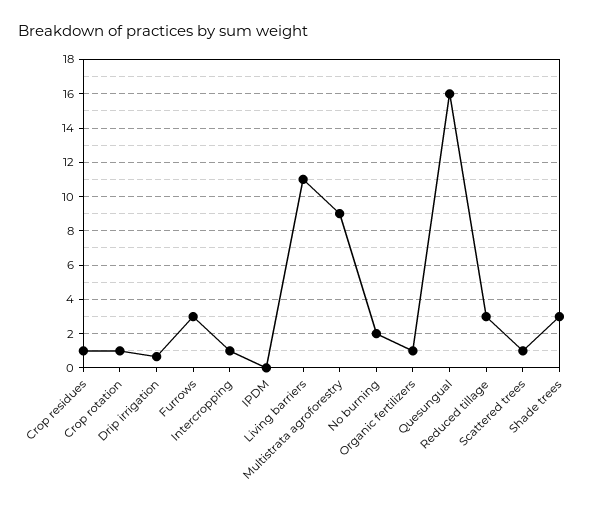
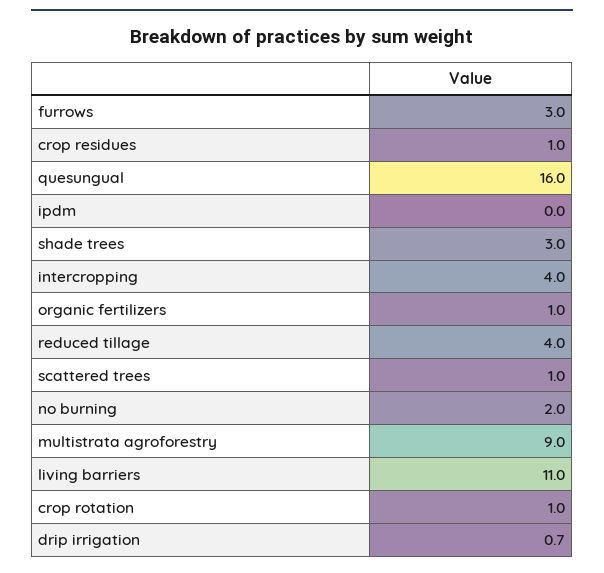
Intercropping: 1 -> 4
Reduced tillage: 3 -> 4

